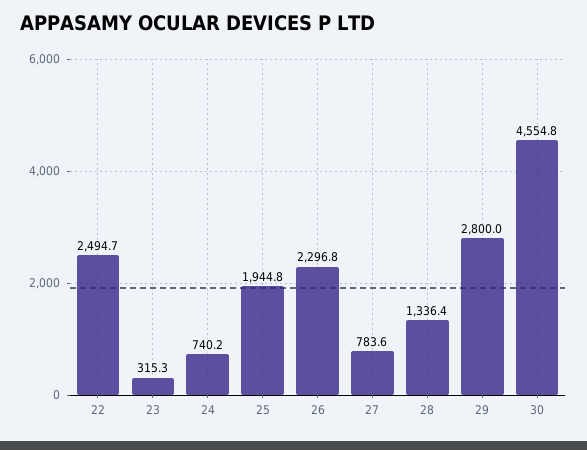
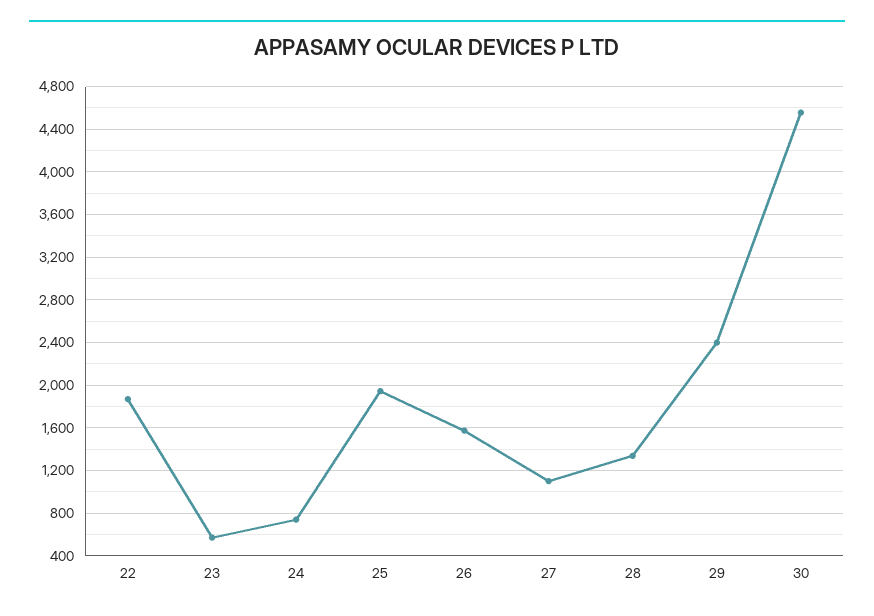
22: 2494.7 -> 1900
23: 315.3 -> 600
26: 2296.8 -> 1600
27: 783.6 -> 1100
29: 2800 -> 2400

